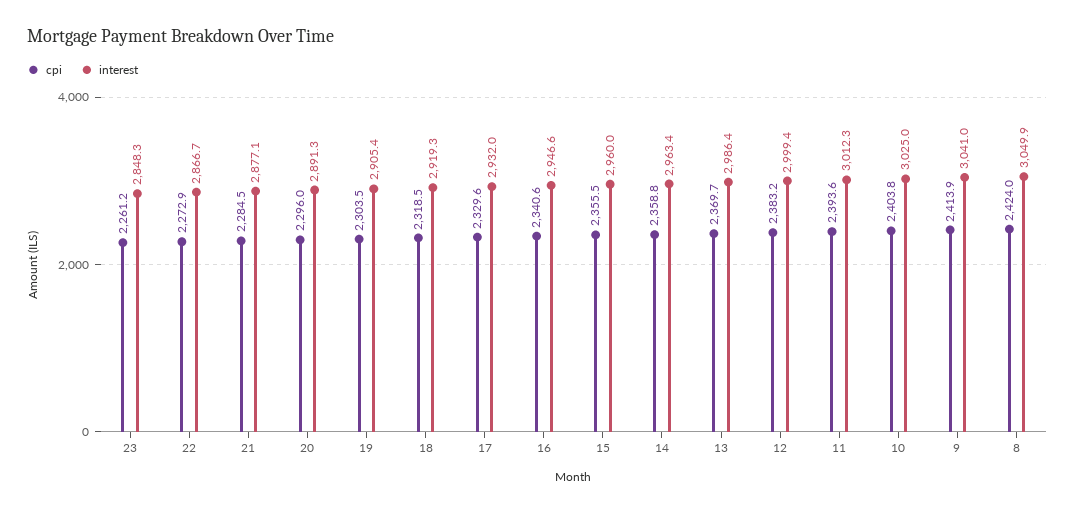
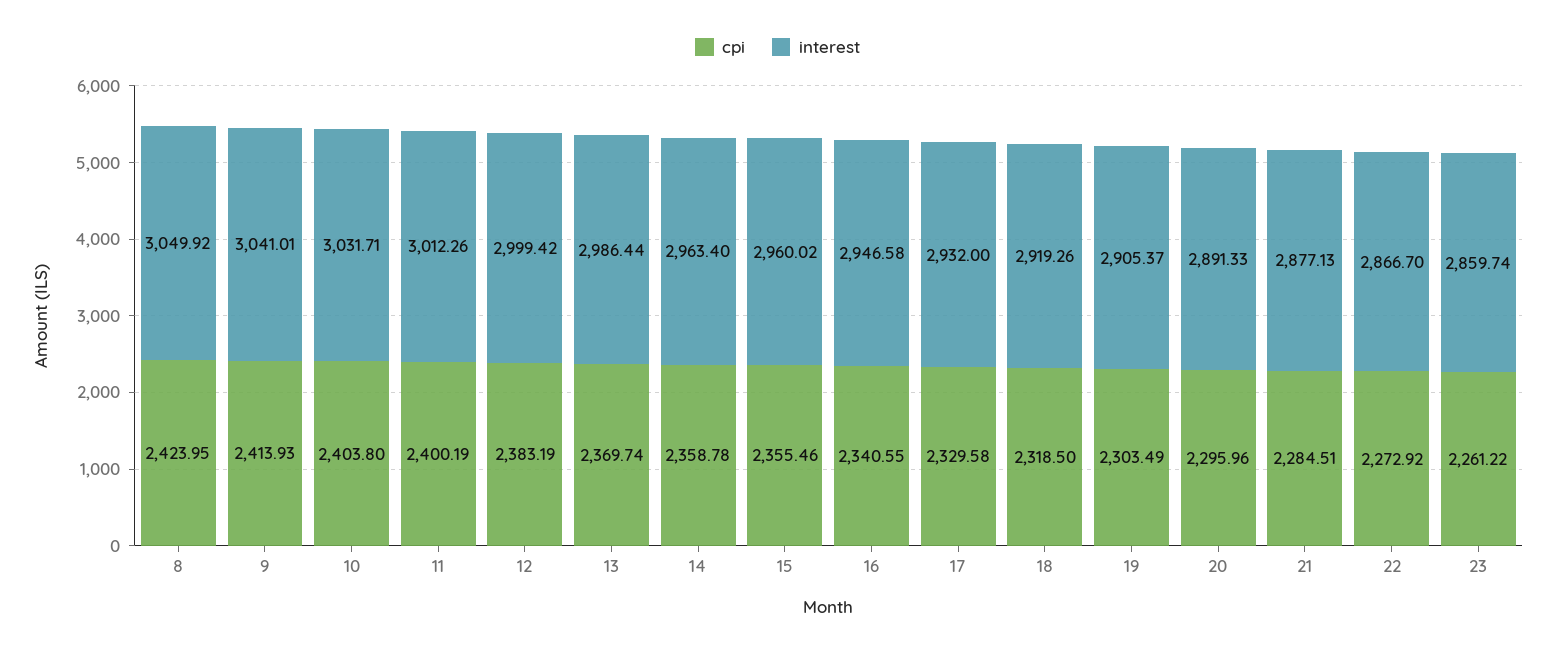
interest, 23: 2848.3 -> 2859.74
cpi, 11: 2393.6 -> 2400.19
interest, 10: 3025 -> 3031.71

